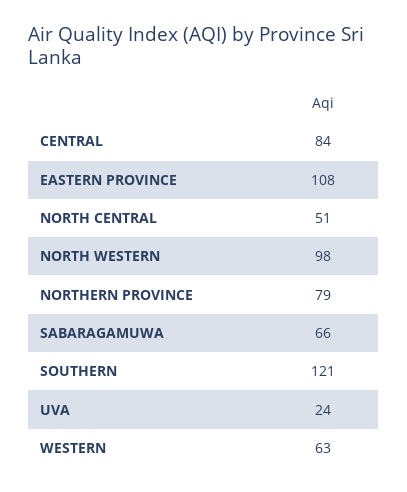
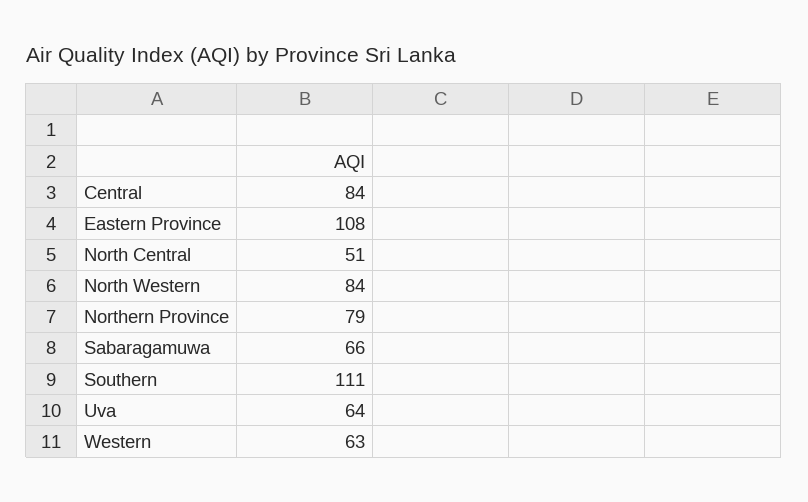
NORTH WESTERN: 98 -> 84
SOUTHERN: 121 -> 111
UVA: 24 -> 64

